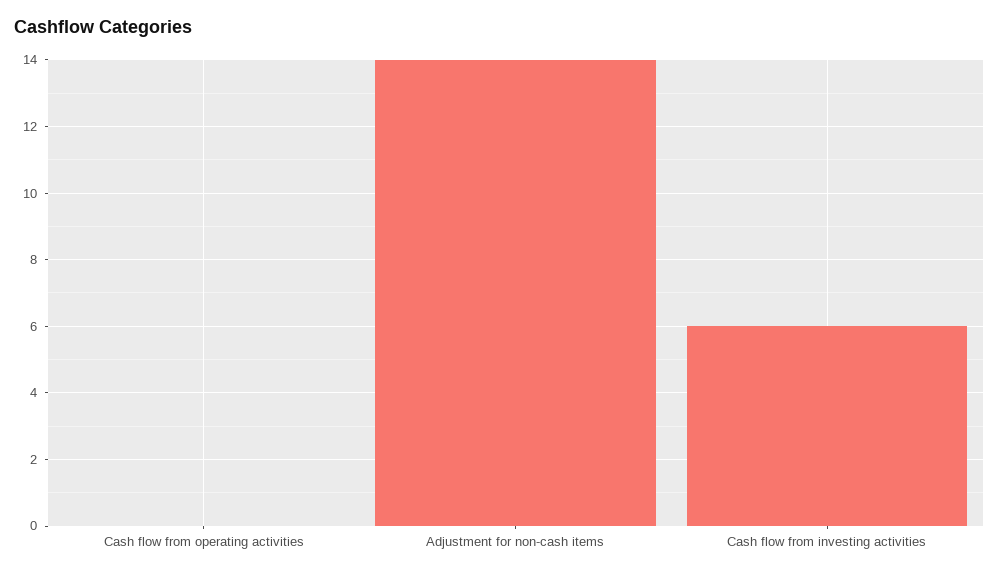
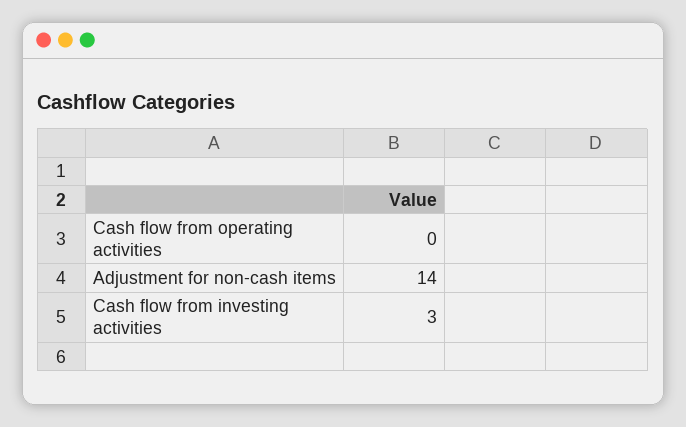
Cash flow from investing activities: 6 -> 3

